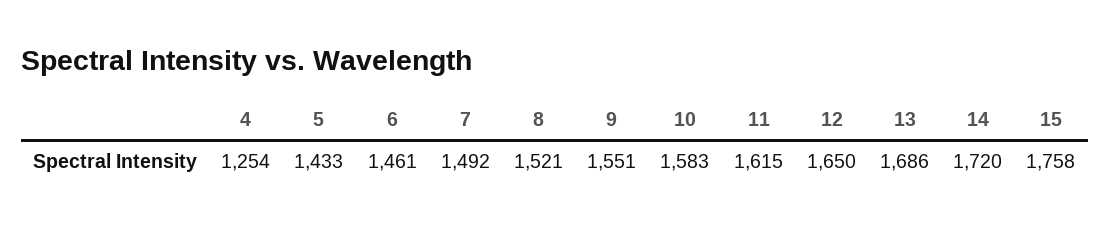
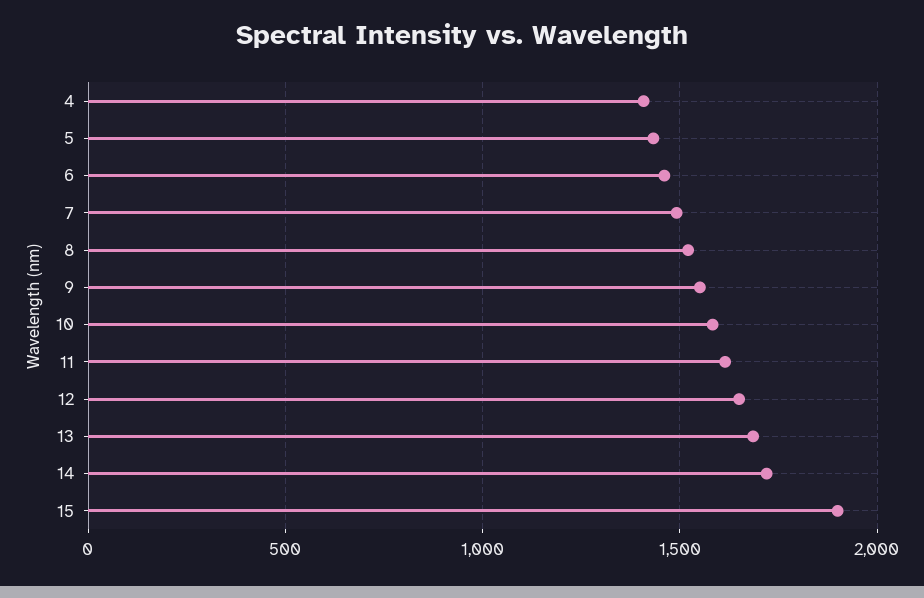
4: 1254 -> 1400
15: 1758 -> 1900

